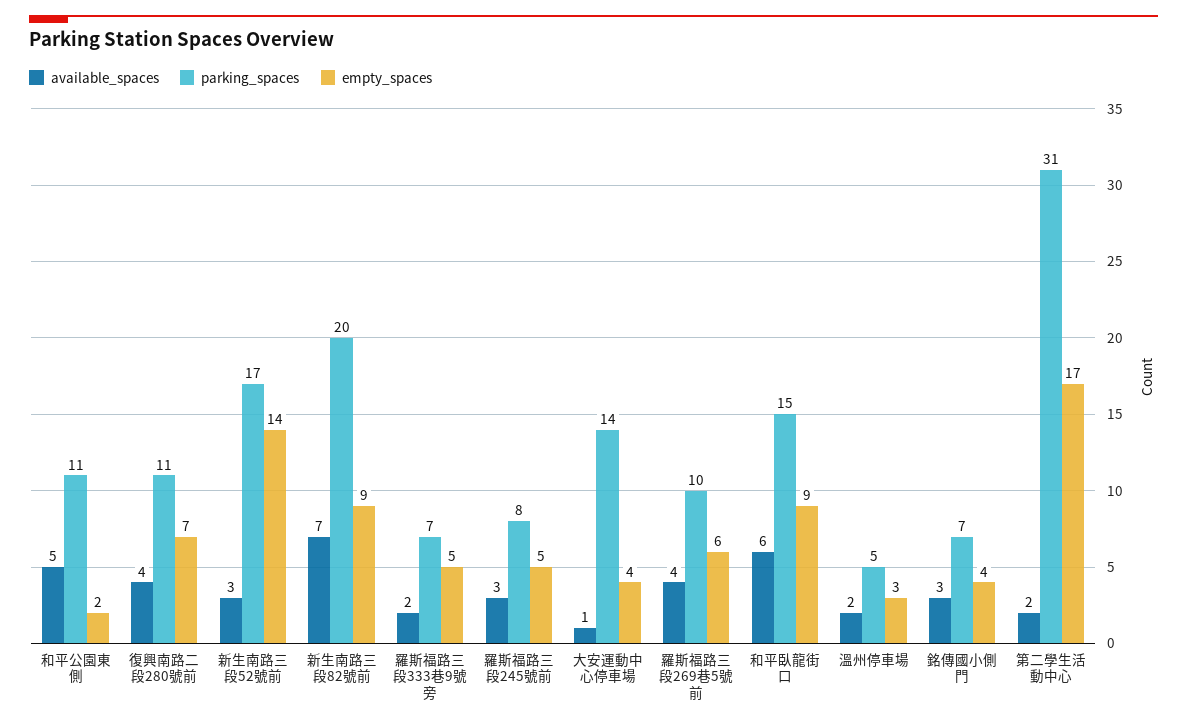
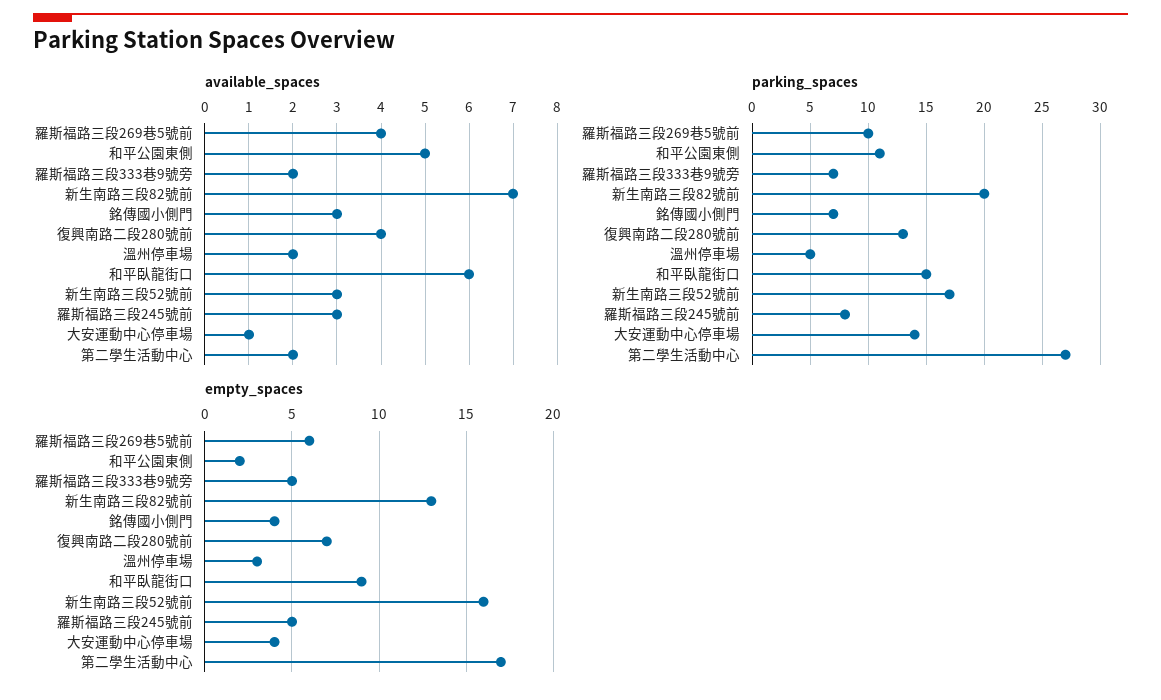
parking_spaces, 復興南路二段280號前: 11 -> 13
empty_spaces, 新生南路三段52號前: 14 -> 16
empty_spaces, 新生南路三段82號前: 9 -> 13
parking_spaces, 第二學生活動中心: 31 -> 27

